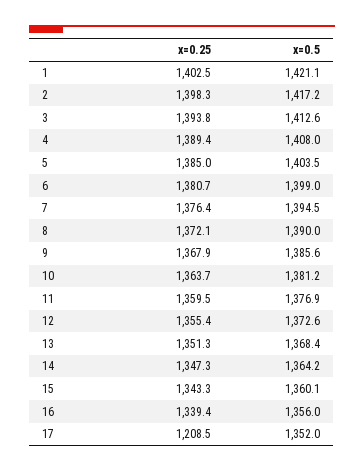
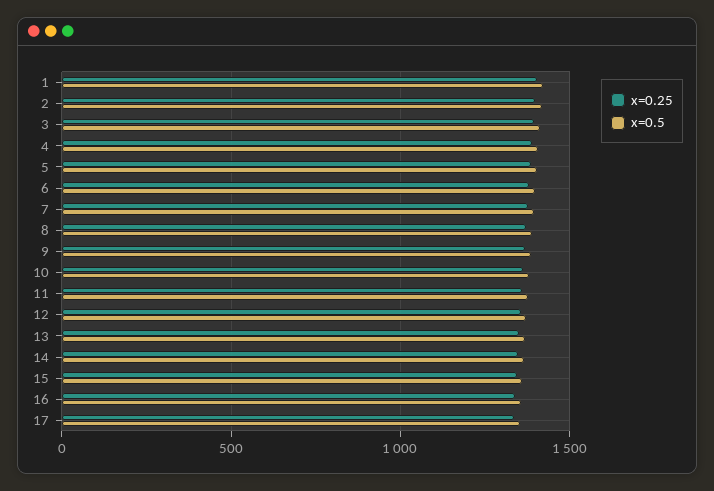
x=0.25, 17: 1208.5 -> 1350

